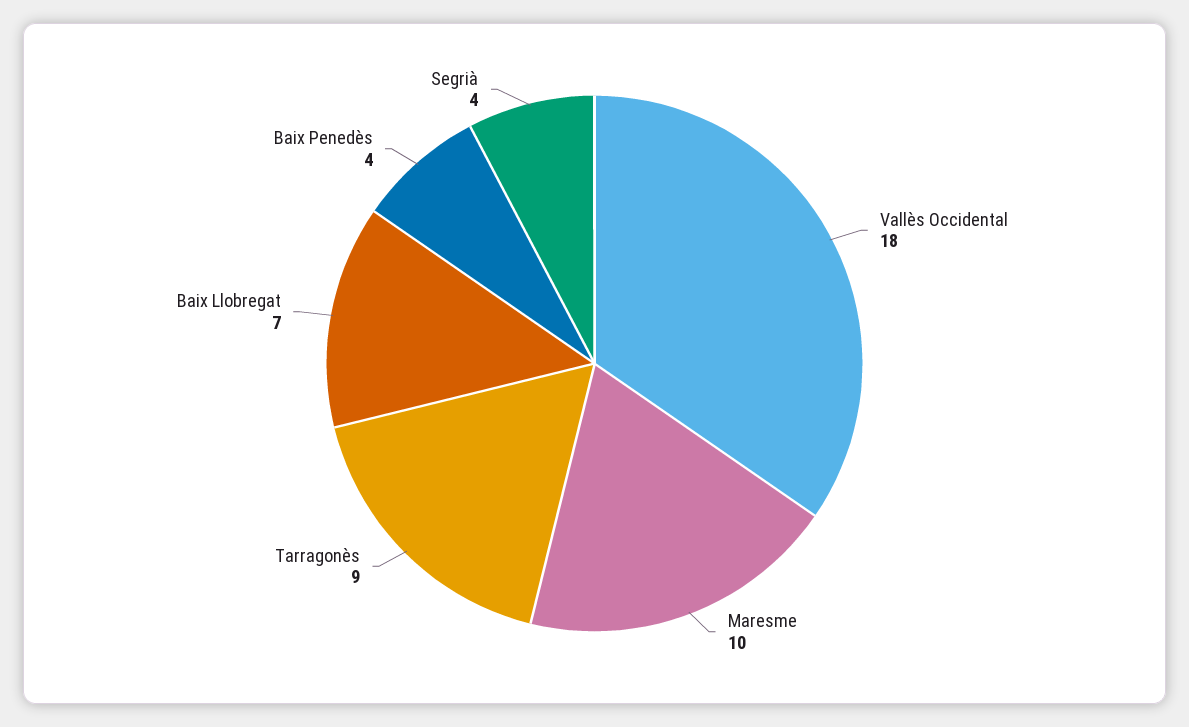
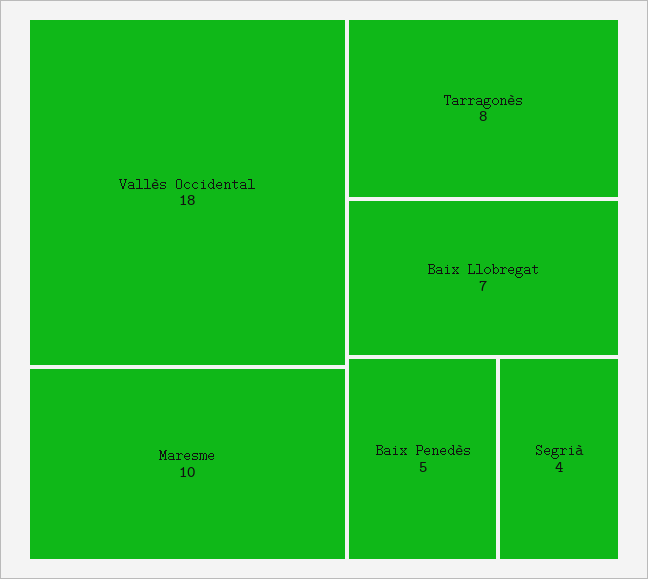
Tarragonès: 9 -> 8
Baix Penedès: 4 -> 5

